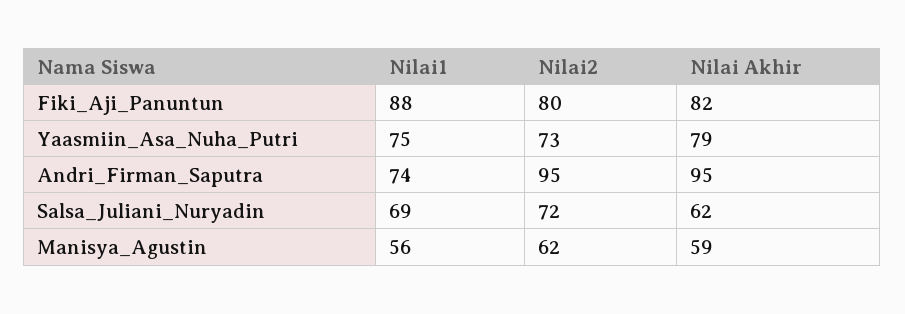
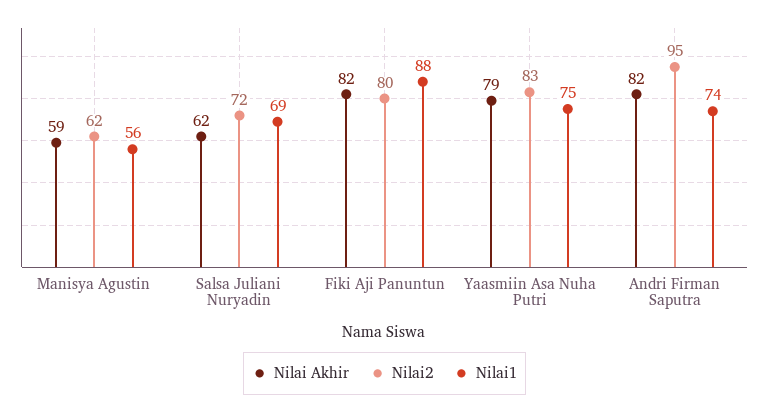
Nilai2, Yaasmiin_Asa_Nuha_Putri: 73 -> 83
Nilai Akhir, Andri_Firman_Saputra: 95 -> 82

